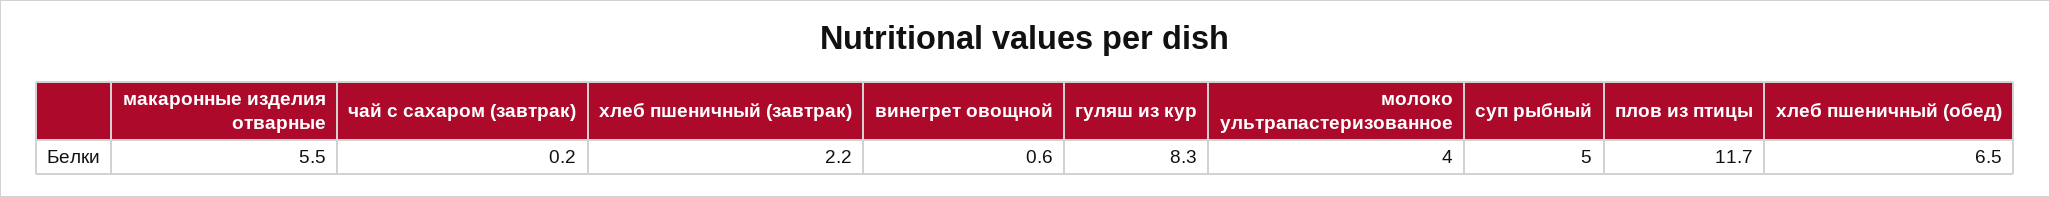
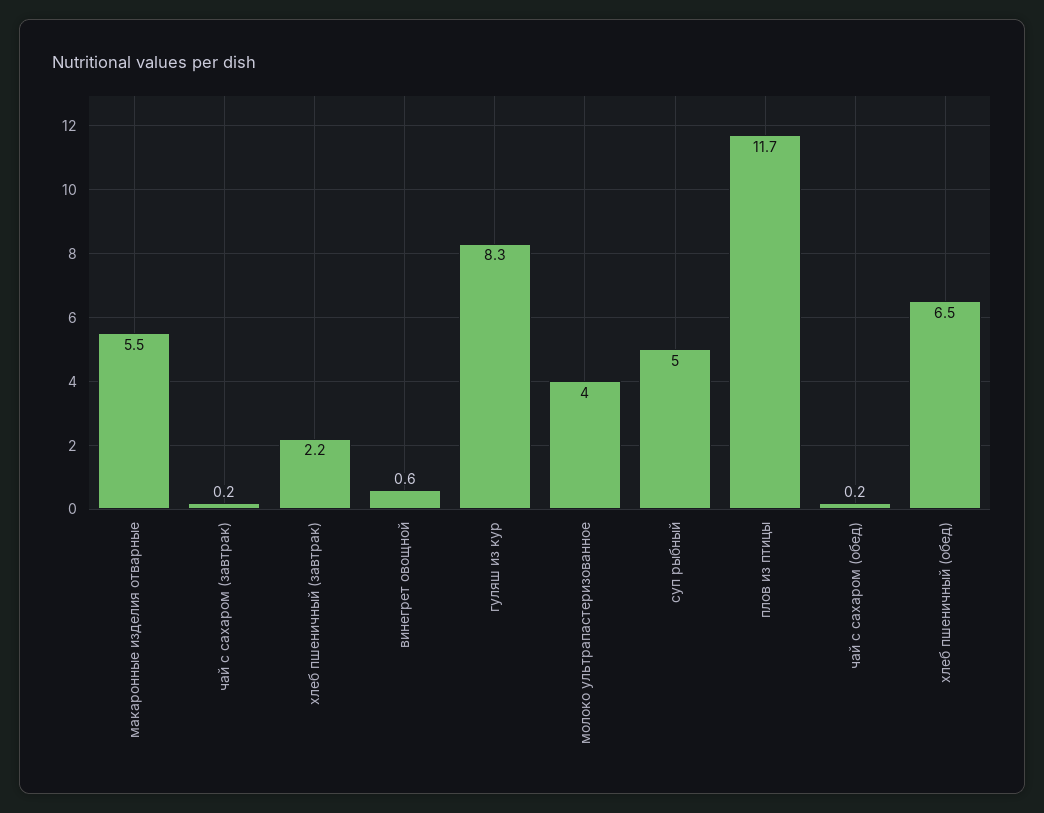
чай с сахаром (обед): none -> 0.2

